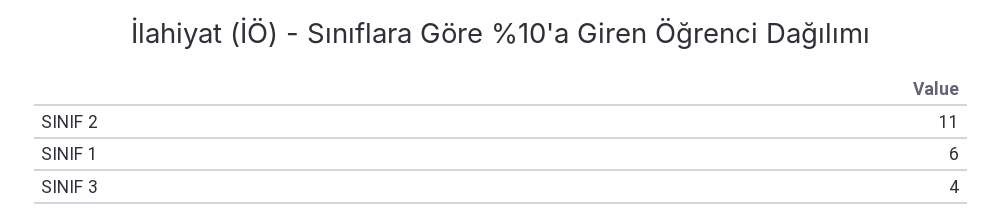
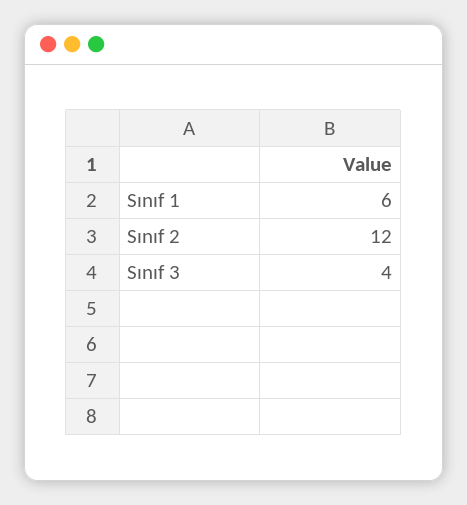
SINIF 2: 11 -> 12

